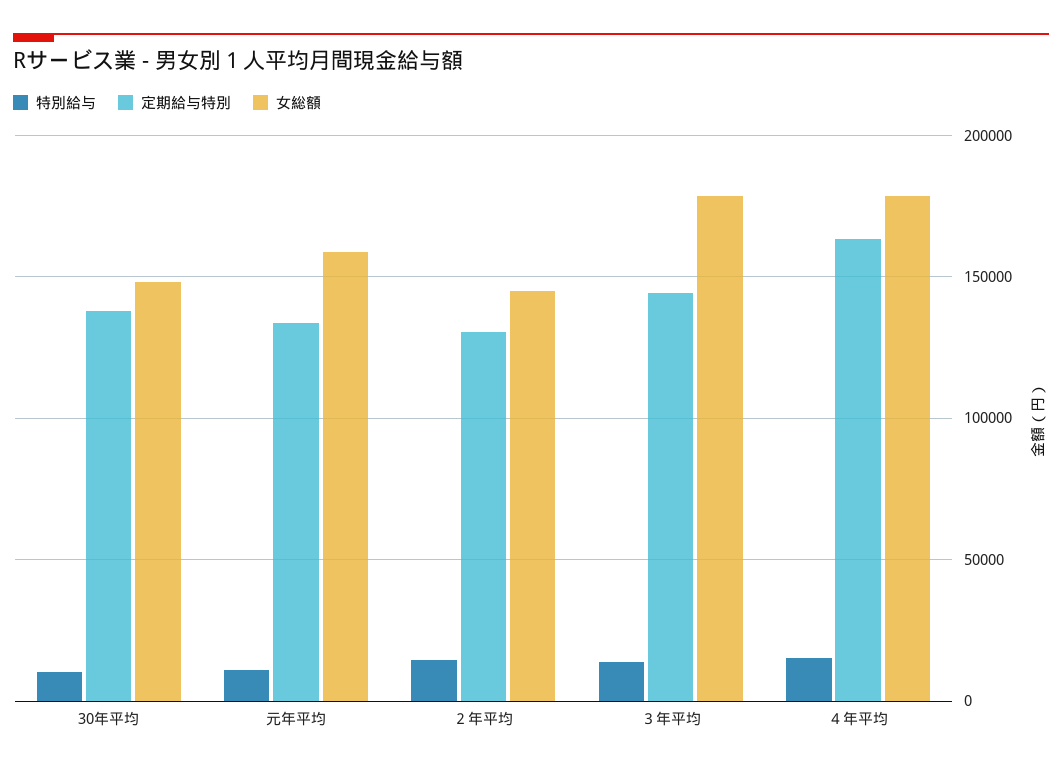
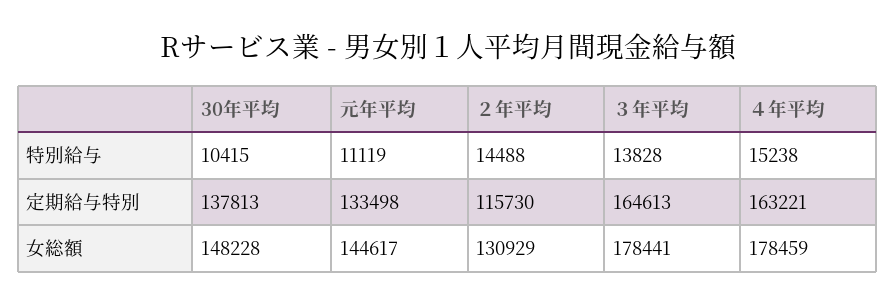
女総額, 元年平均: 160000 -> 144617
定期給与特別, ２年平均: 130000 -> 115730
女総額, ２年平均: 145000 -> 130929
定期給与特別, ３年平均: 145000 -> 164613

